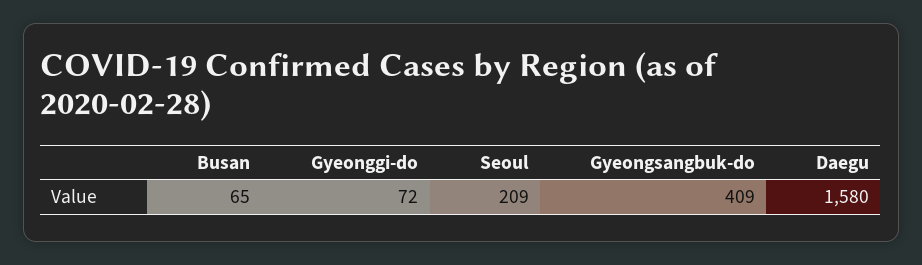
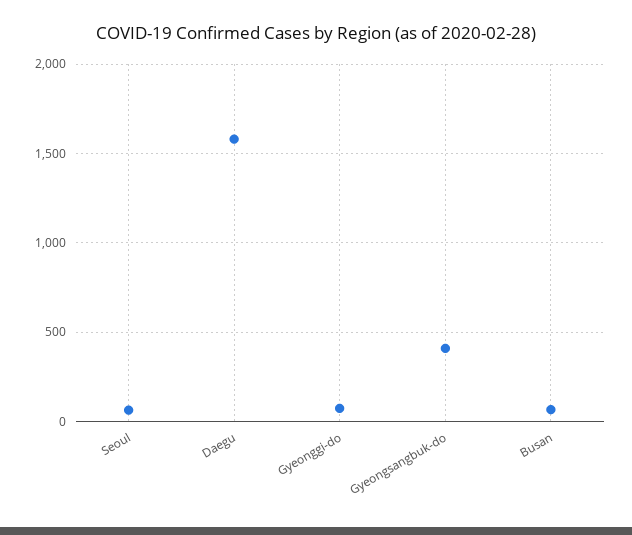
Seoul: 209 -> 50

